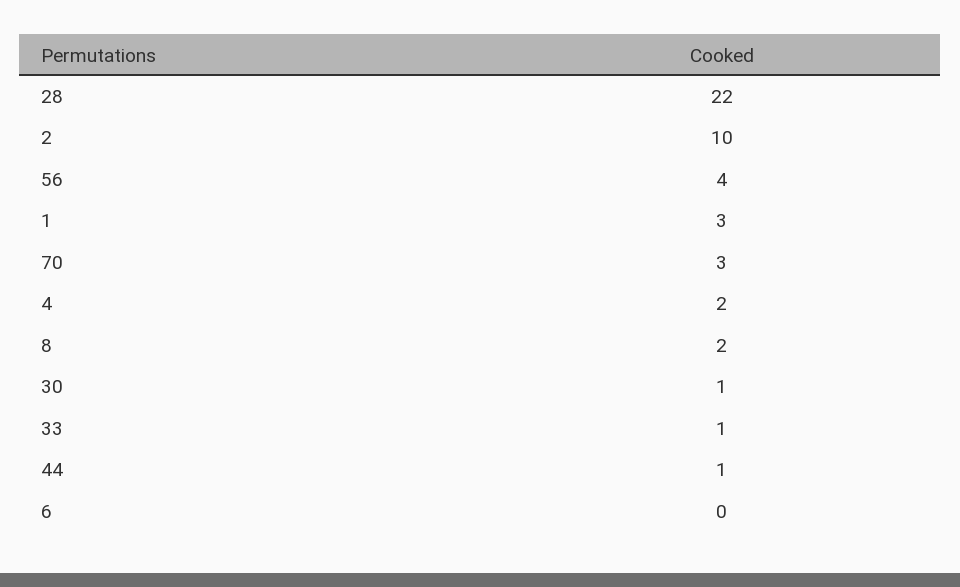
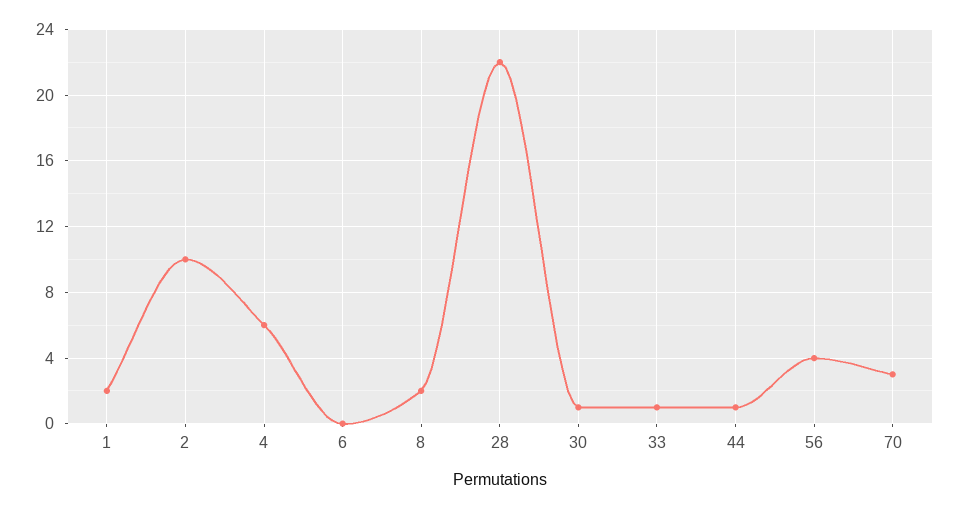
1: 3 -> 2
4: 2 -> 6

